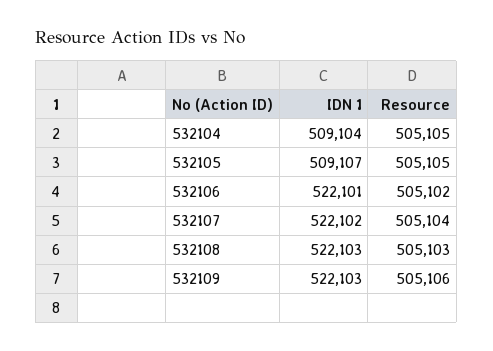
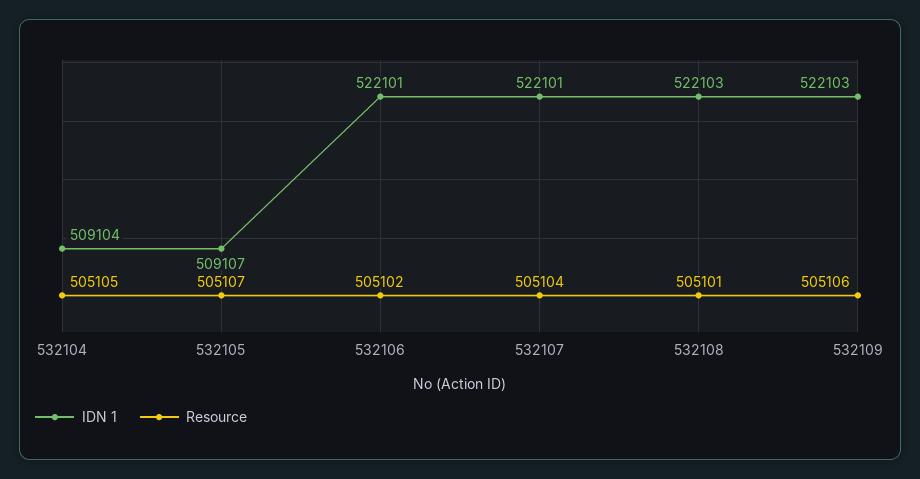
Resource, 532105: 505105 -> 505107
IDN 1, 532107: 522102 -> 522101
Resource, 532108: 505103 -> 505101

